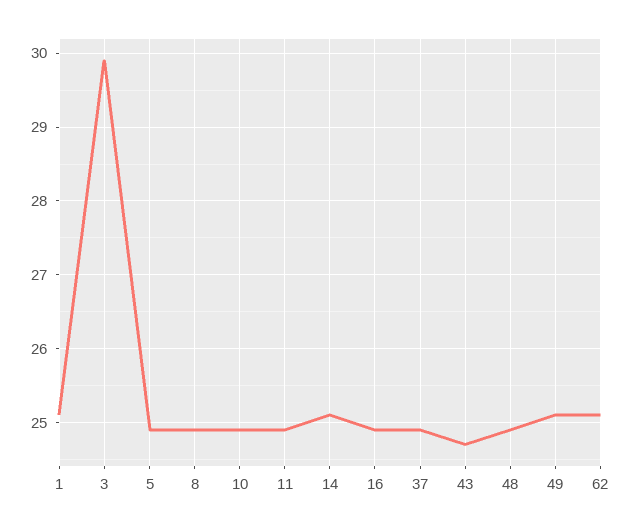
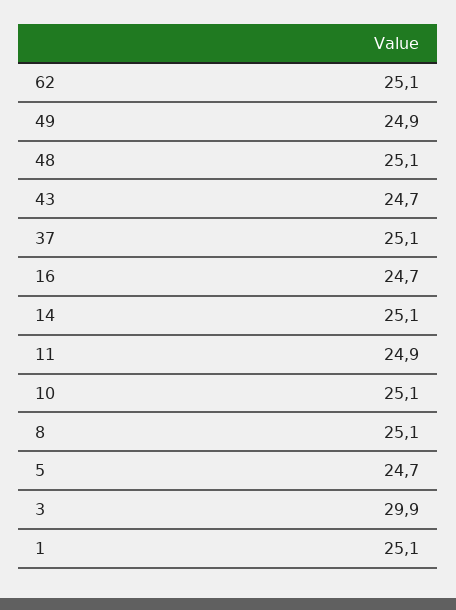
5: 24.9 -> 24.7
8: 24.9 -> 25.1
10: 24.9 -> 25.1
16: 24.9 -> 24.7
37: 24.9 -> 25.1
48: 24.9 -> 25.1
49: 25.1 -> 24.9

